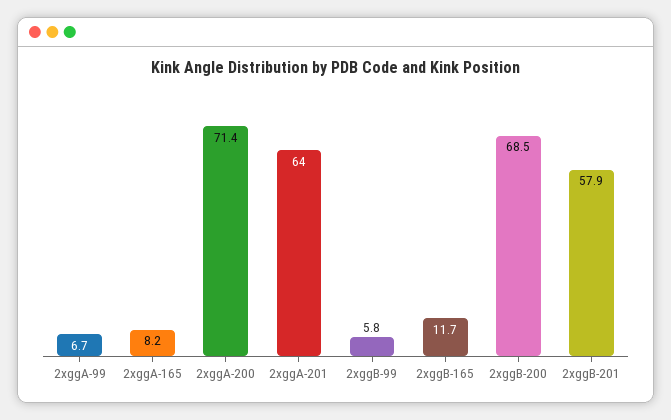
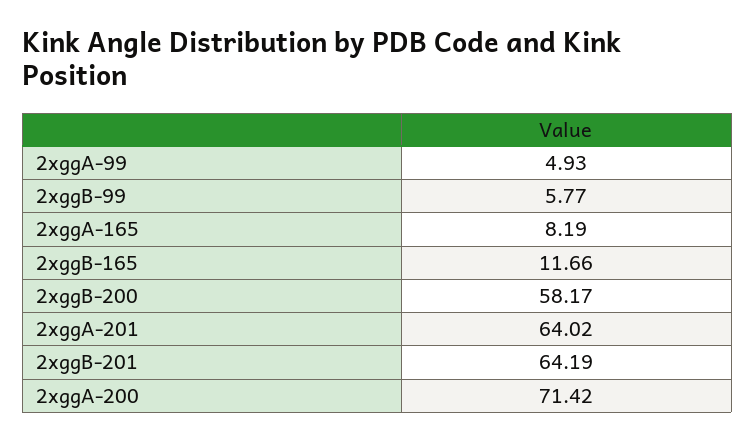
2xggA-99: 6.7 -> 4.93
2xggB-200: 68.5 -> 58.17
2xggB-201: 57.9 -> 64.19

